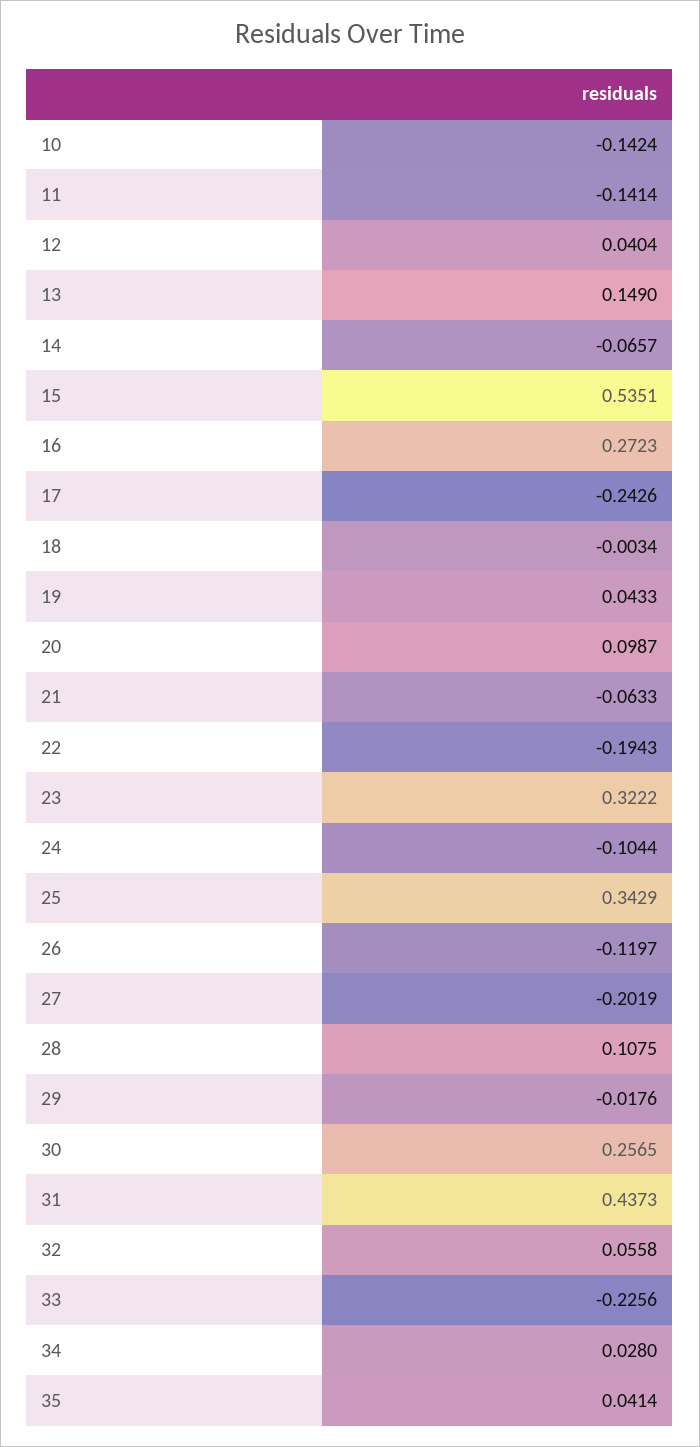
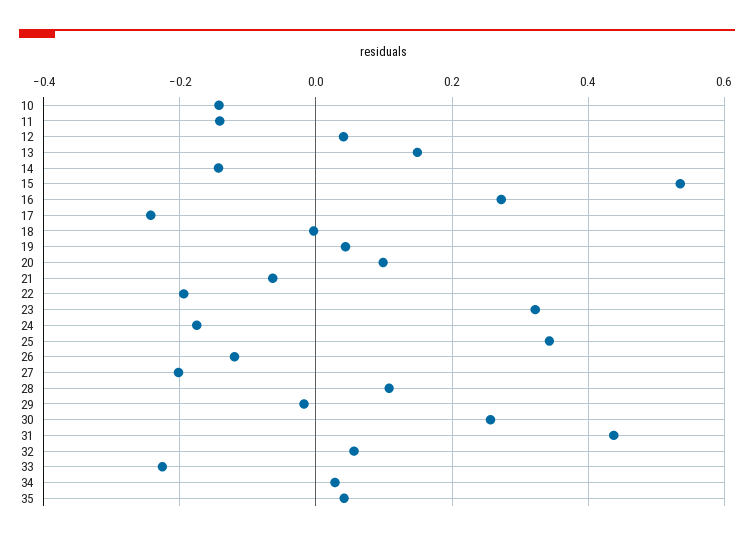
14: -0.0657 -> -0.14
24: -0.1044 -> -0.18

